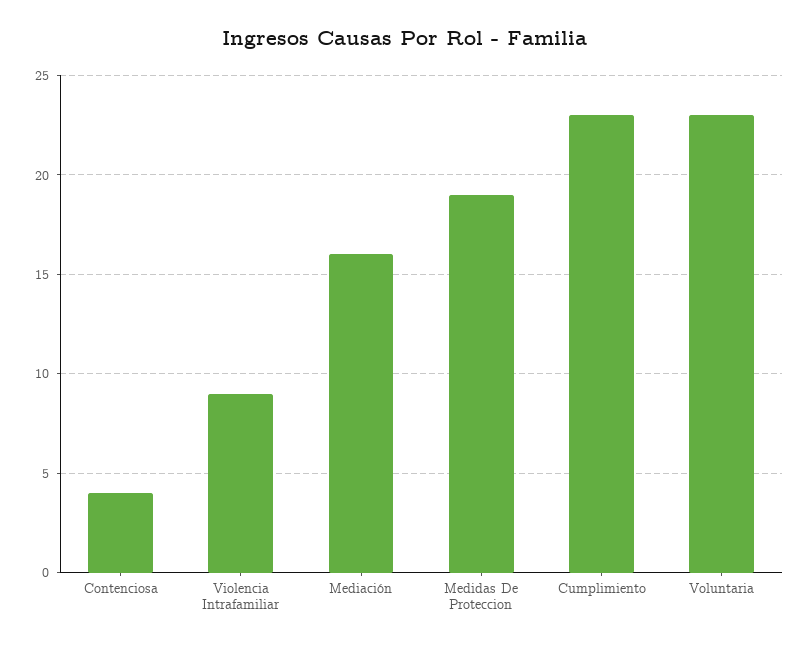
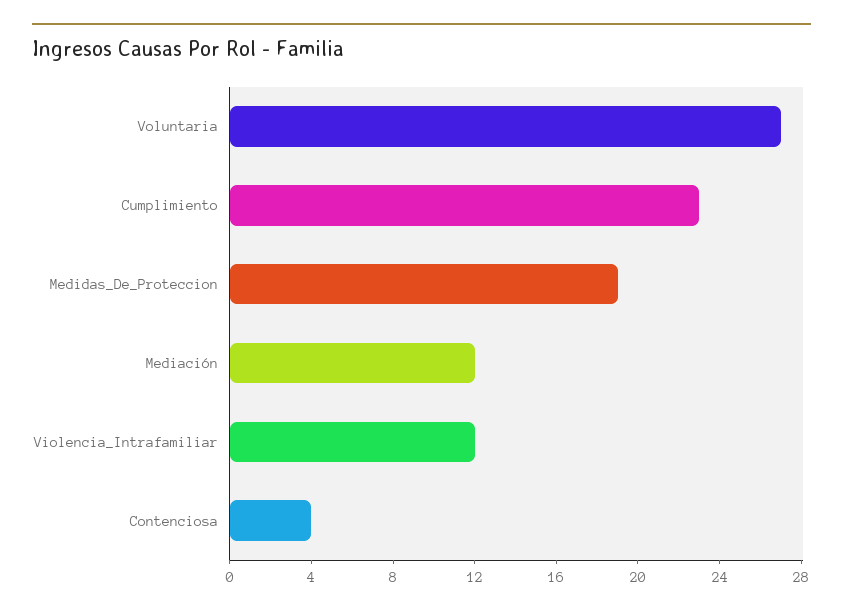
Violencia Intrafamiliar: 9 -> 12
Mediación: 16 -> 12
Voluntaria: 23 -> 27

